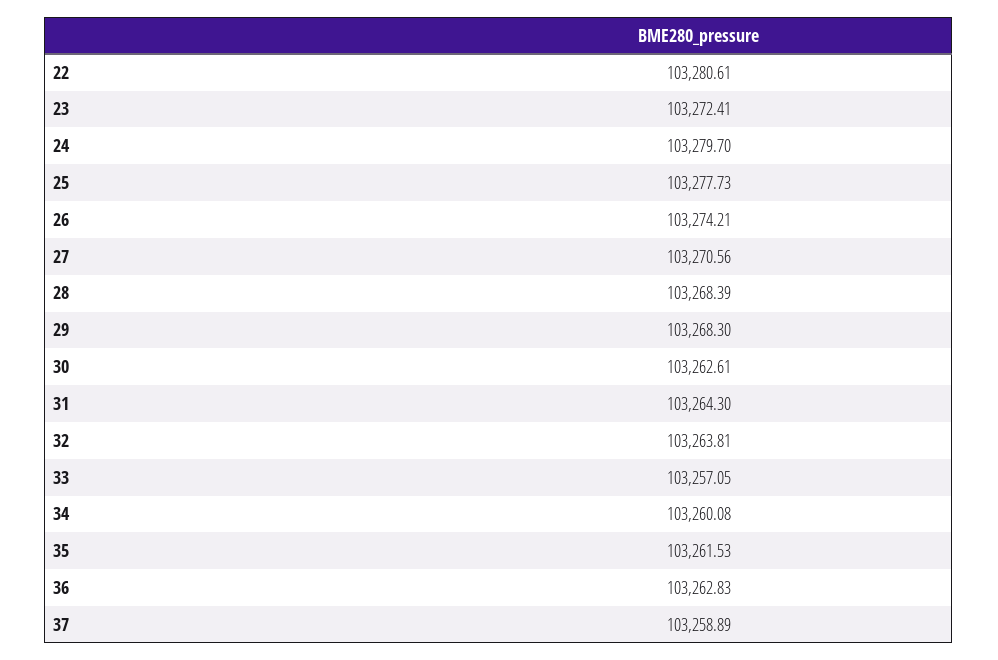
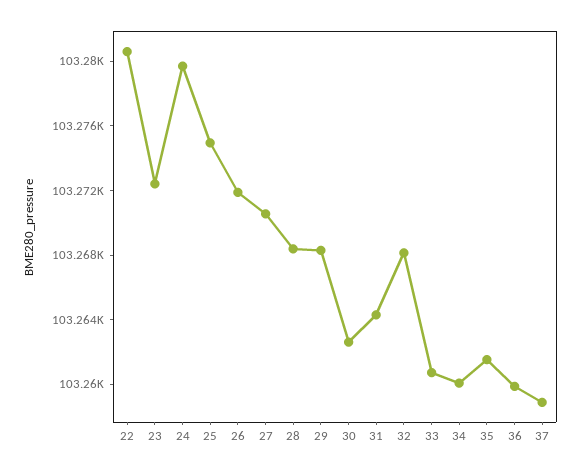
25: 103277.73 -> 103275
26: 103274.21 -> 103272
32: 103263.81 -> 103268
33: 103257.05 -> 103261
36: 103262.83 -> 103260

